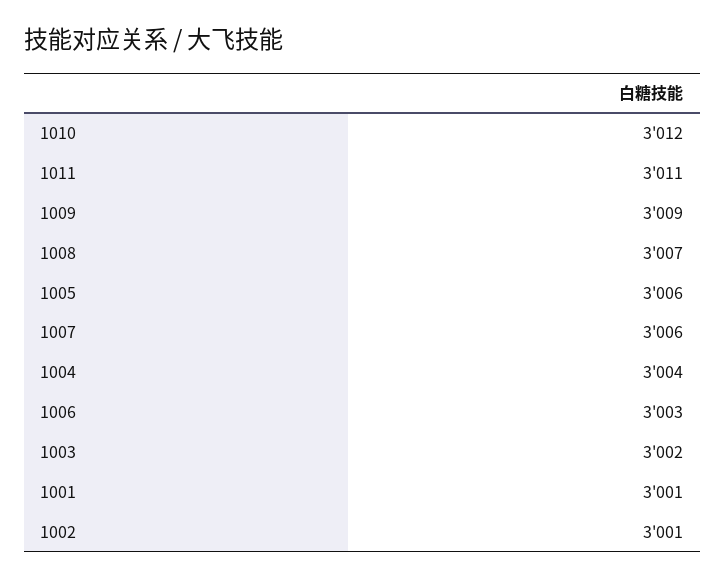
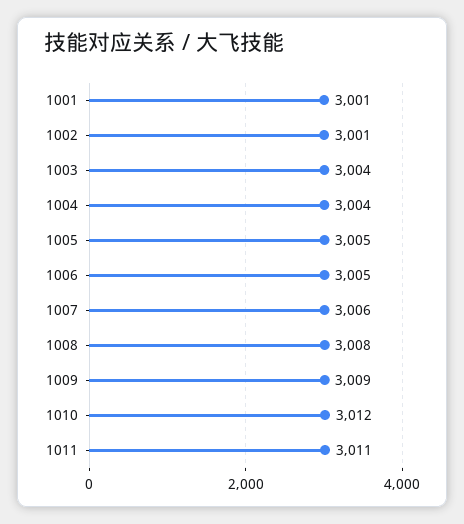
1008: 3007 -> 3008
1005: 3006 -> 3005
1006: 3003 -> 3005
1003: 3002 -> 3004

